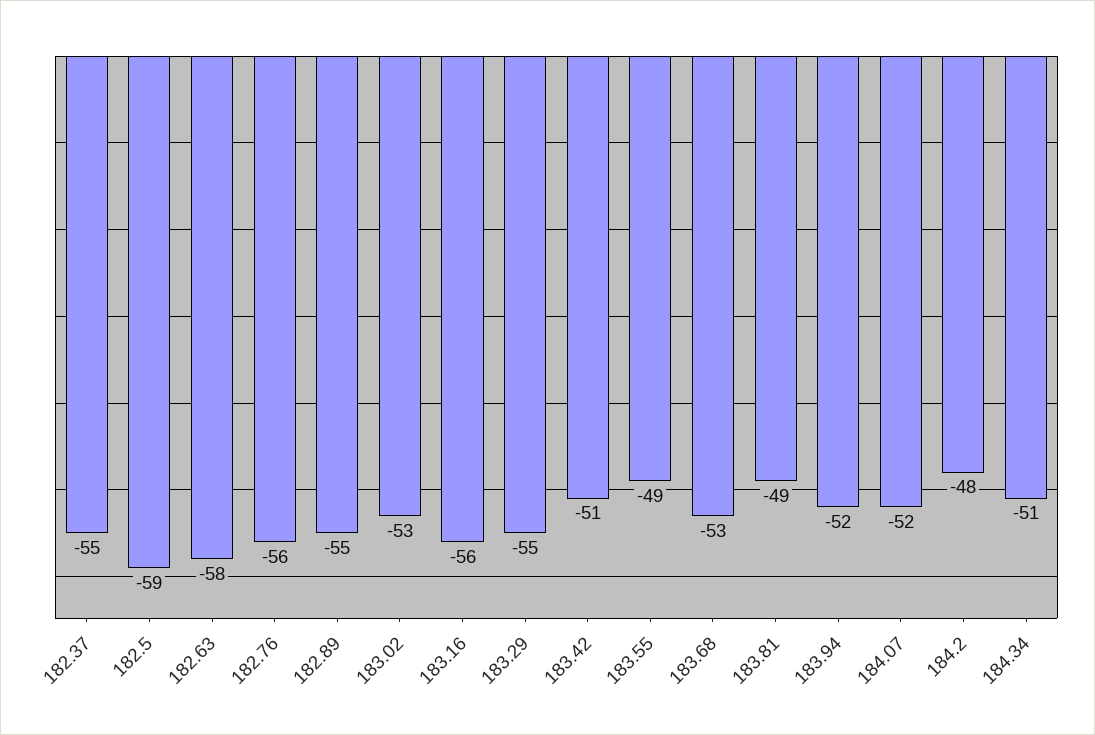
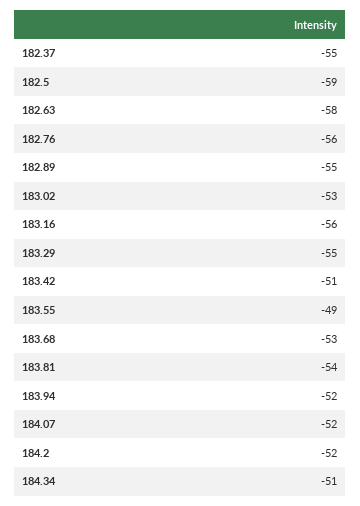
183.81: -49 -> -54
184.2: -48 -> -52

